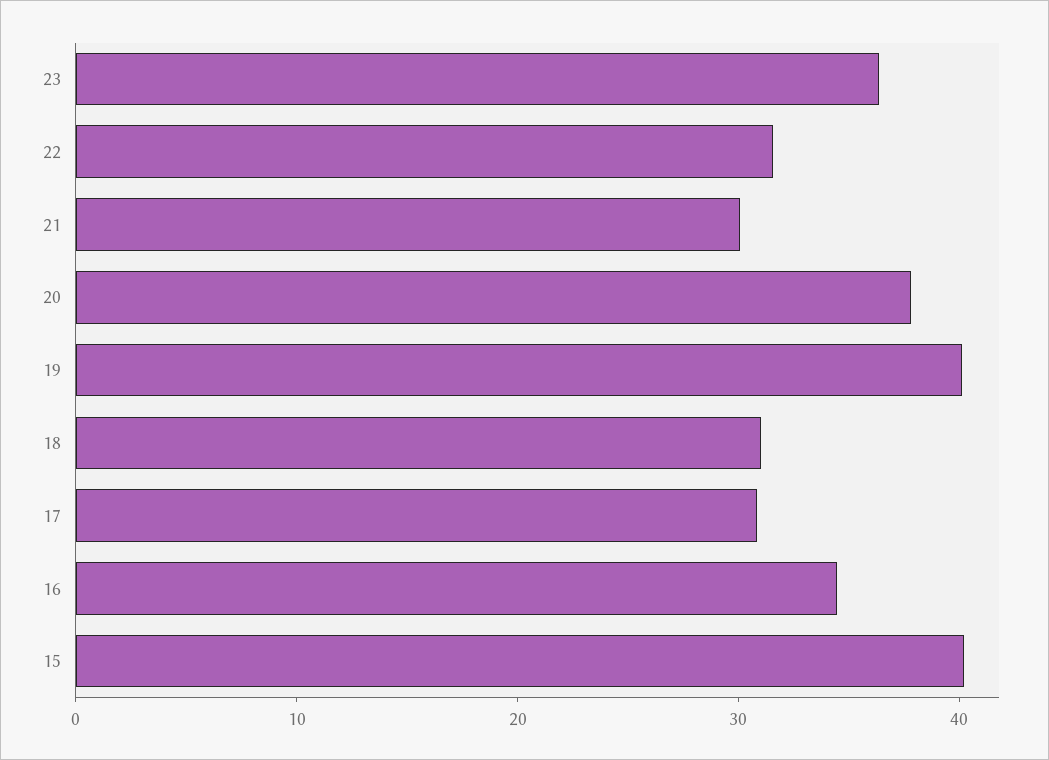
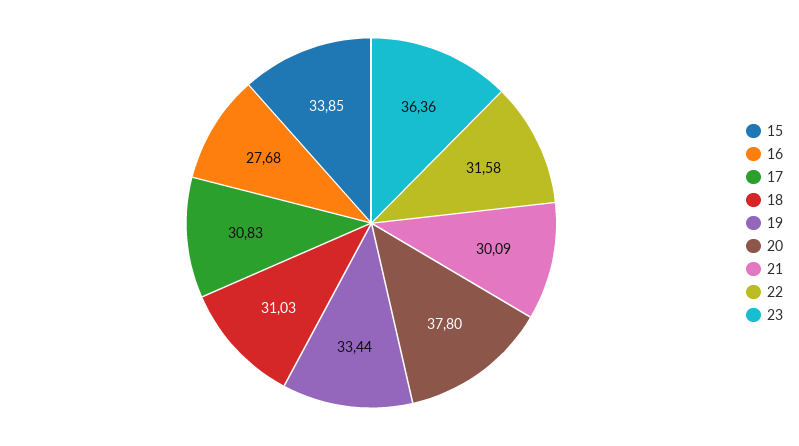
19: 40 -> 33.44
16: 34 -> 27.68
15: 40 -> 33.85

